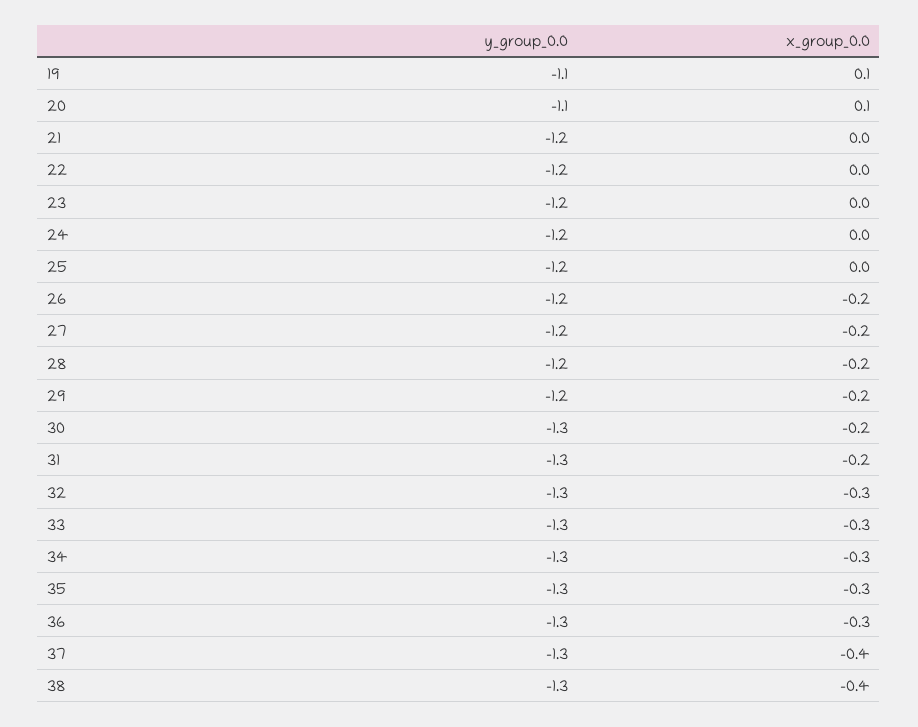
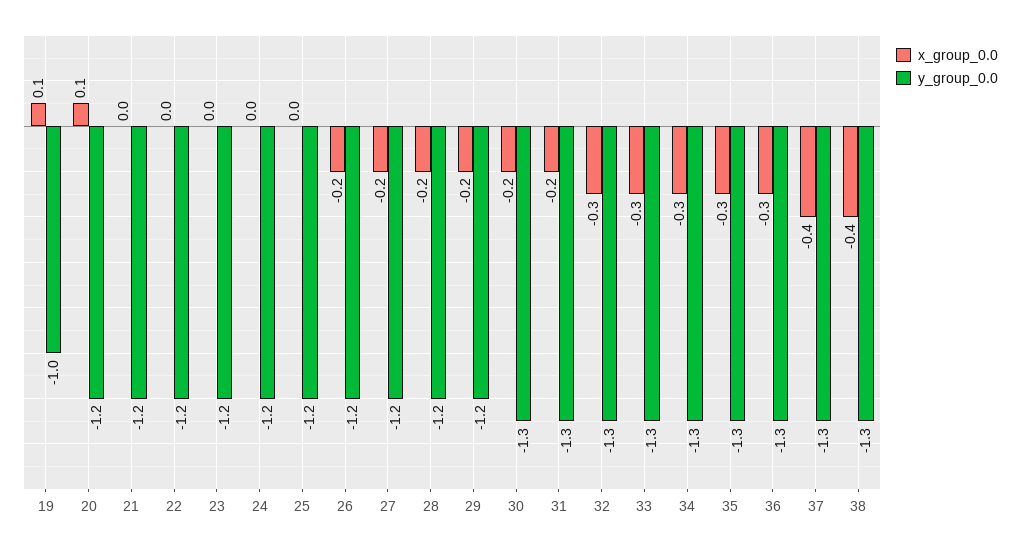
y_group_0.0, 19: -1.1 -> -1
y_group_0.0, 20: -1.1 -> -1.2

